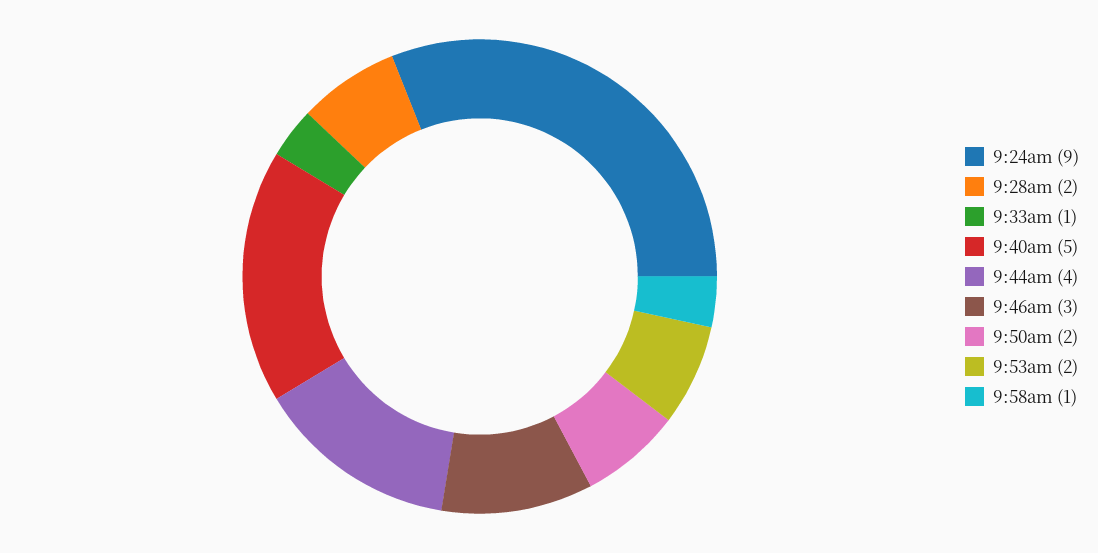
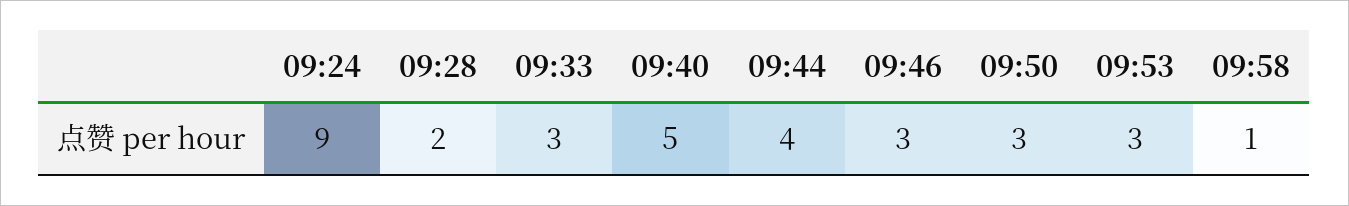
9:33am: 1 -> 3
9:50am: 2 -> 3
9:53am: 2 -> 3

